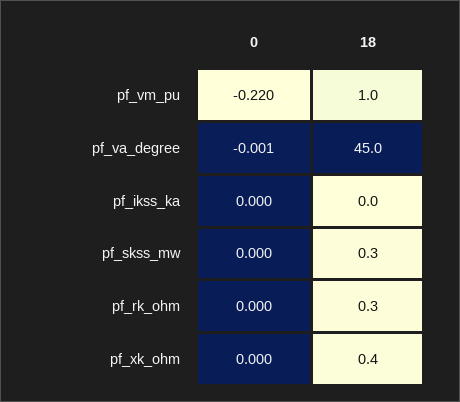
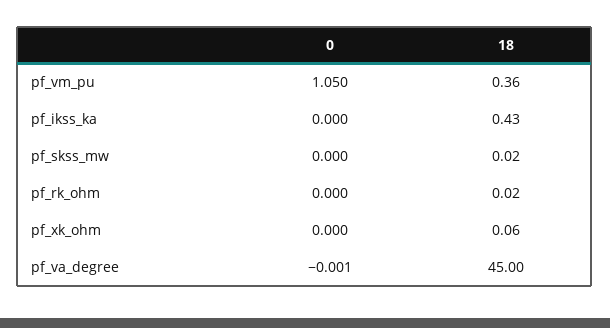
0, pf_vm_pu: -0.22 -> 1.05
18, pf_vm_pu: 1 -> 0.36
18, pf_ikss_ka: 0 -> 0.43
18, pf_skss_mw: 0.3 -> 0.02
18, pf_rk_ohm: 0.3 -> 0.02
18, pf_xk_ohm: 0.4 -> 0.06

